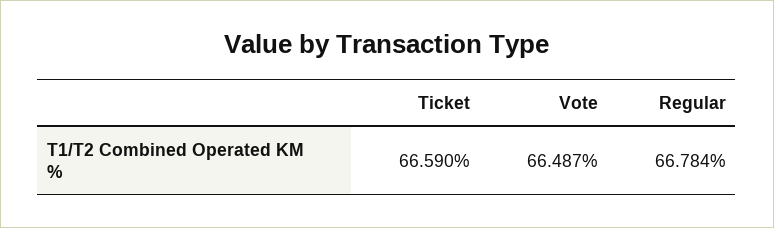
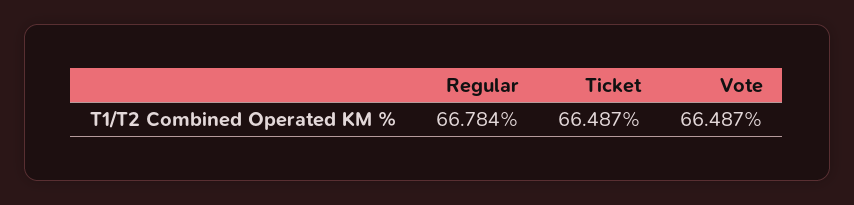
Ticket: 66.59 -> 66.487

